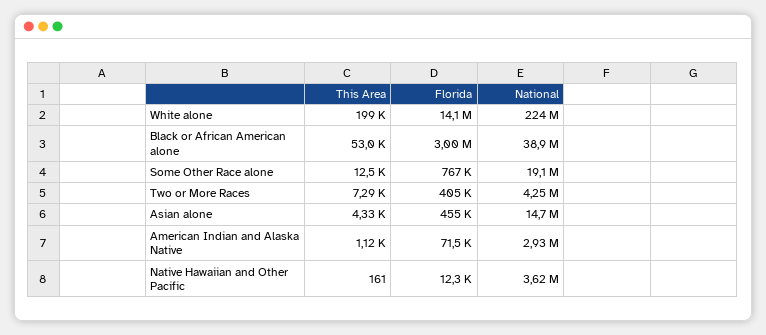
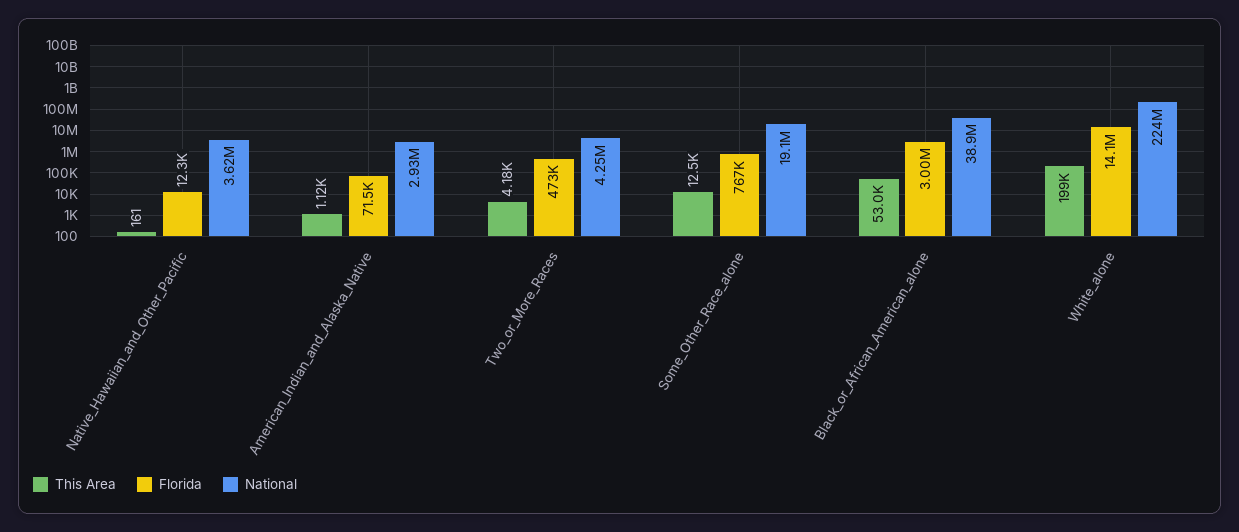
This Area, Two or More Races: 7290 -> 4180
Florida, Two or More Races: 405000 -> 473000
This Area, Asian alone: 4330 -> none
Florida, Asian alone: 455000 -> none
National, Asian alone: 14700000 -> none

